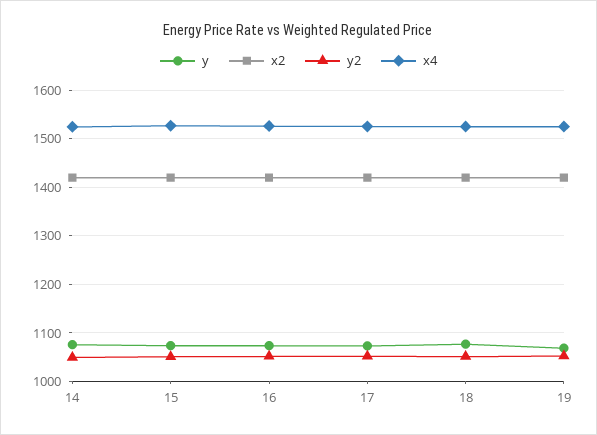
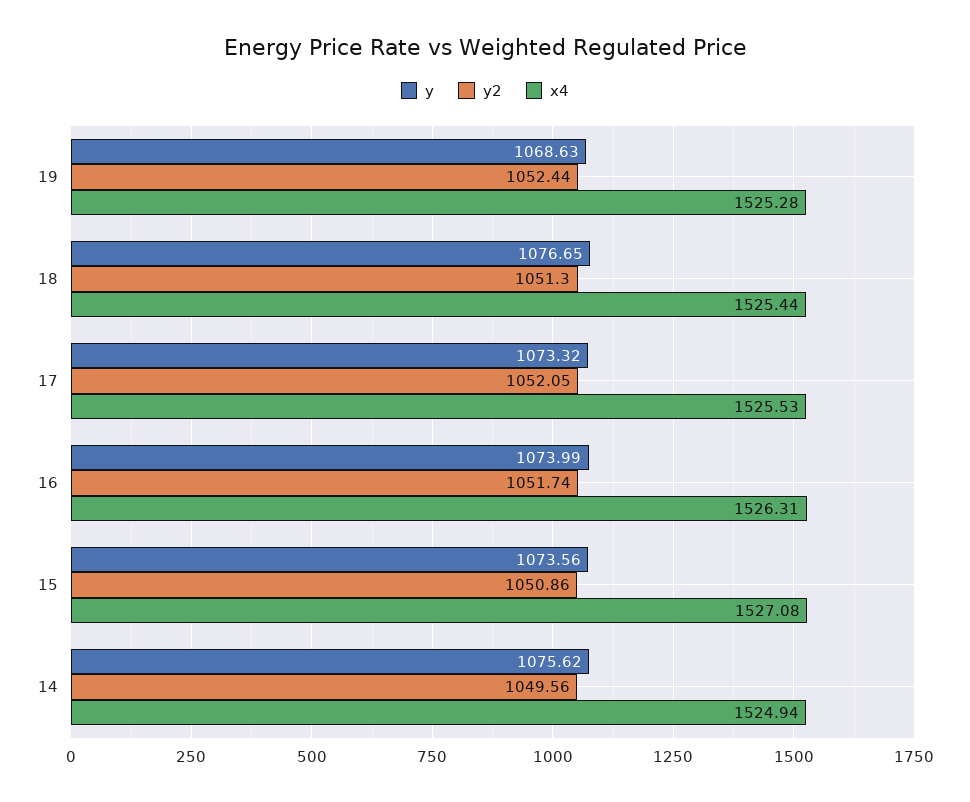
x2, 14: 1420 -> none
x2, 15: 1420 -> none
x2, 16: 1420 -> none
x2, 17: 1420 -> none
x2, 18: 1420 -> none
x2, 19: 1420 -> none

